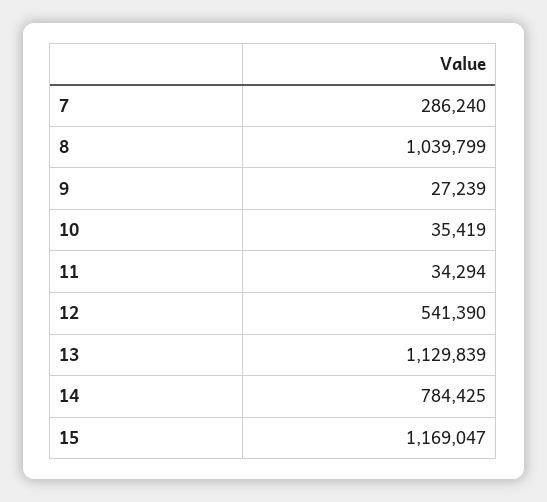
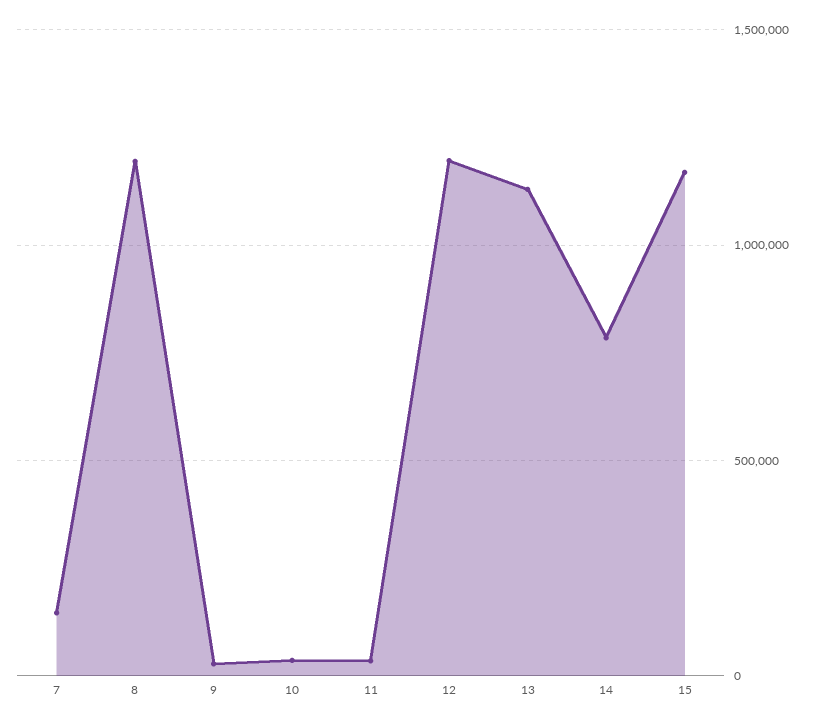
7: 286240 -> 150000
8: 1039799 -> 1200000
12: 541390 -> 1200000

